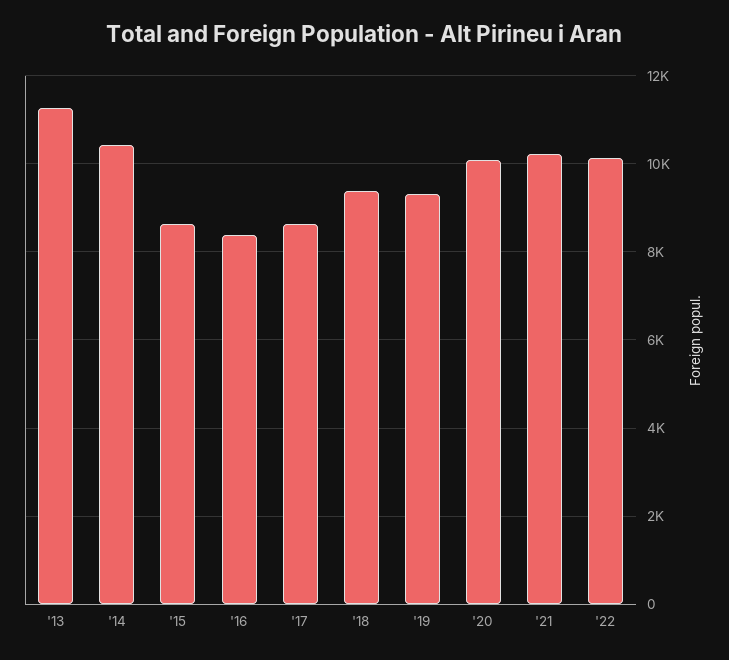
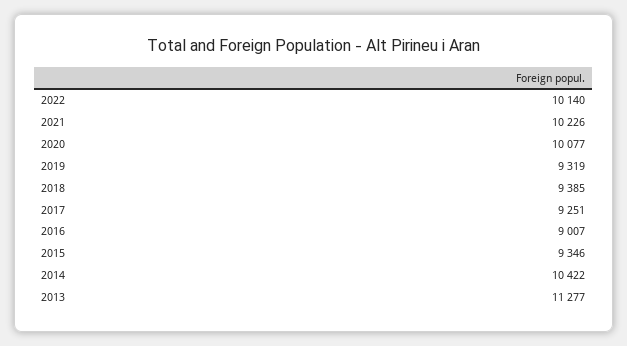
'15: 8600 -> 9346
'16: 8400 -> 9007
'17: 8600 -> 9251

